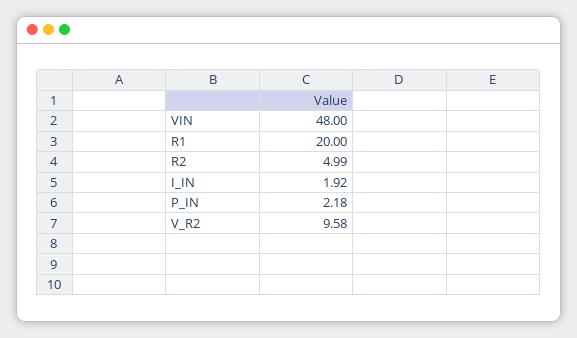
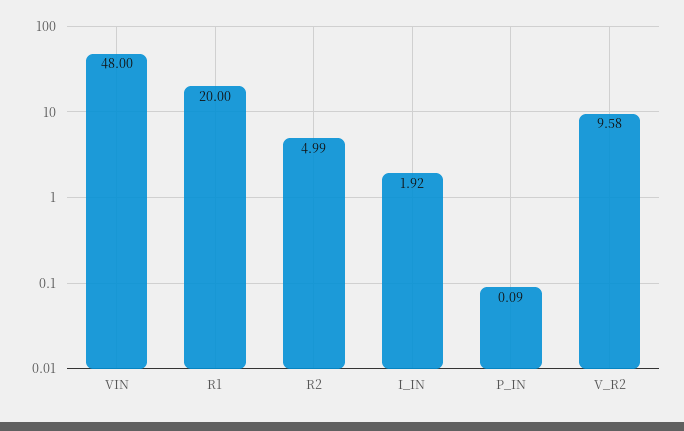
P_IN: 2.18 -> 0.09

